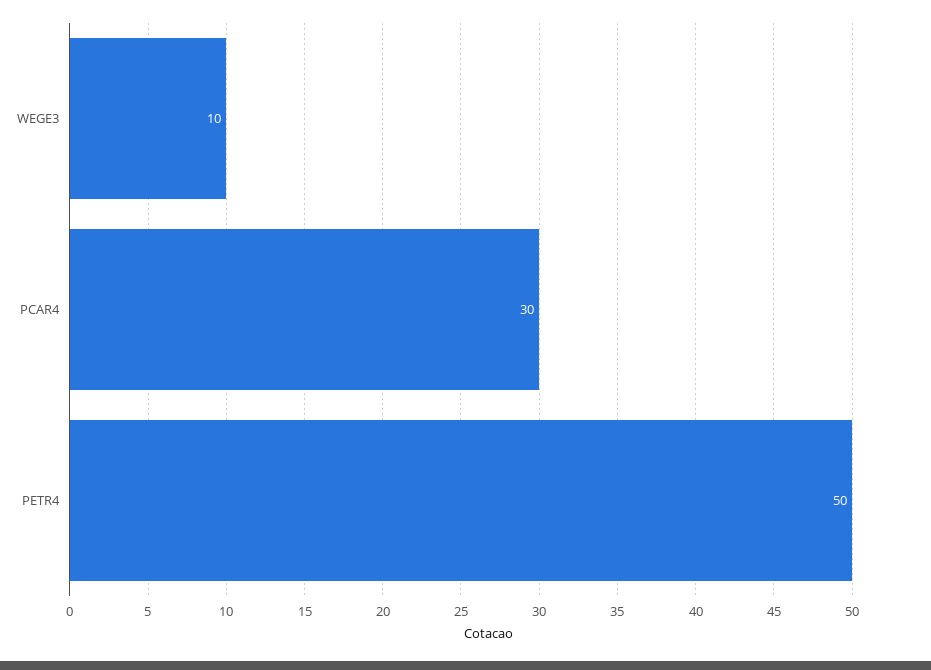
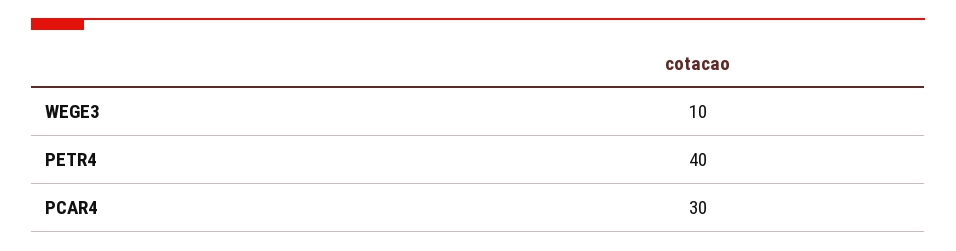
PETR4: 50 -> 40

